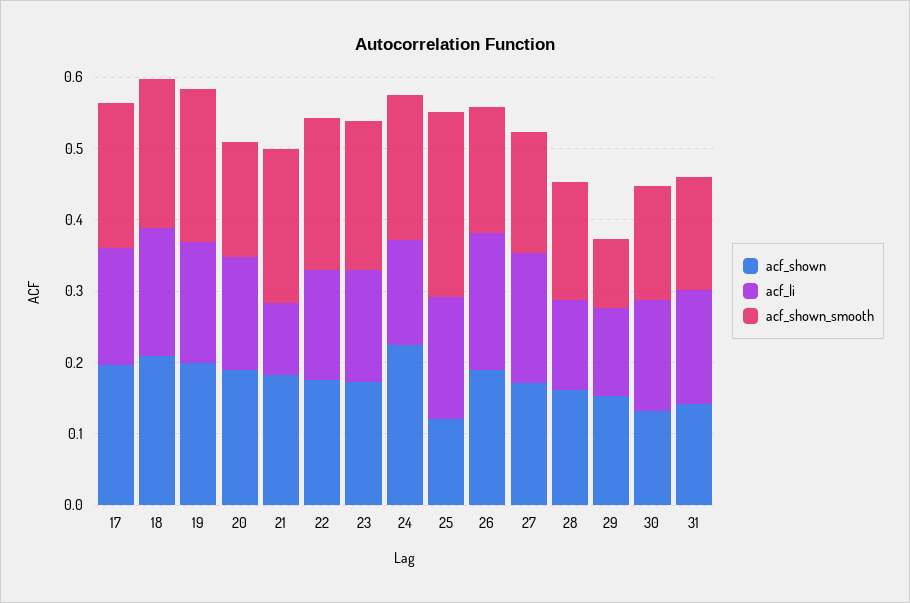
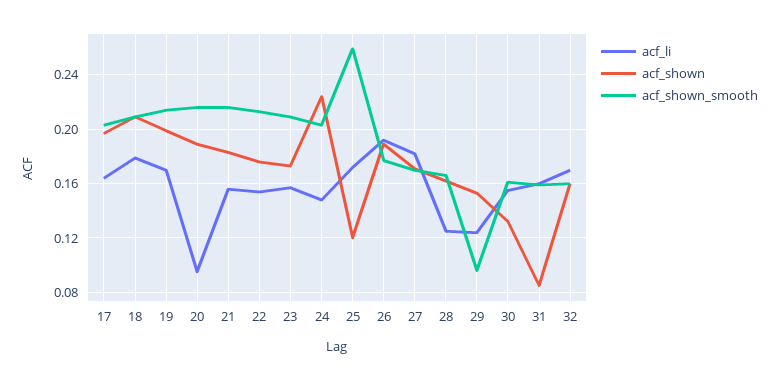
acf_li, 20: 0.16 -> 0.095
acf_shown_smooth, 20: 0.16 -> 0.215
acf_li, 21: 0.1 -> 0.155
acf_shown, 31: 0.14 -> 0.085
acf_li, 32: none -> 0.17
acf_shown, 32: none -> 0.16
acf_shown_smooth, 32: none -> 0.16

